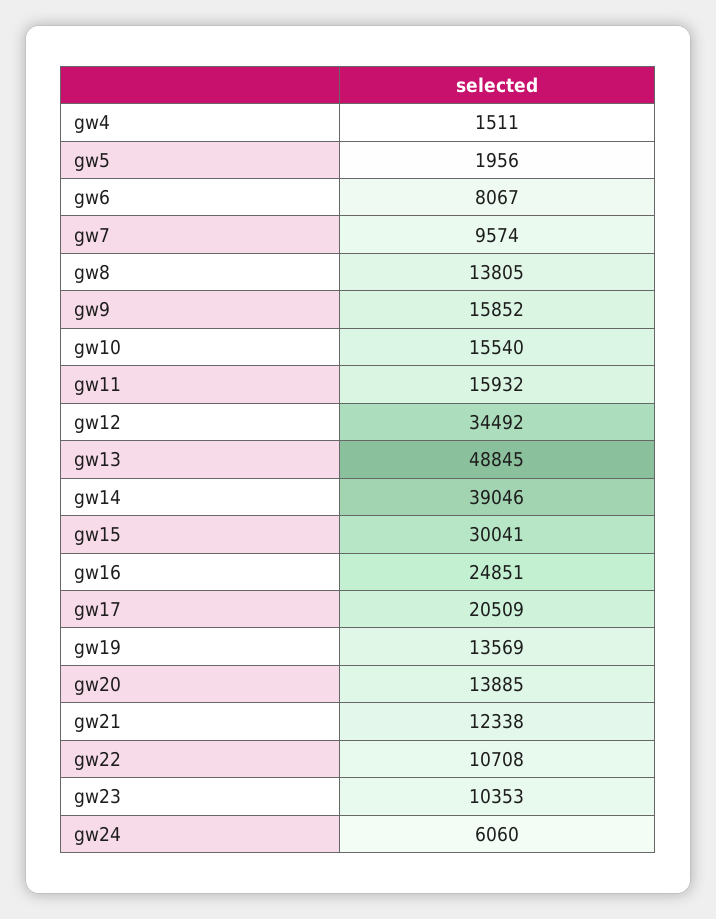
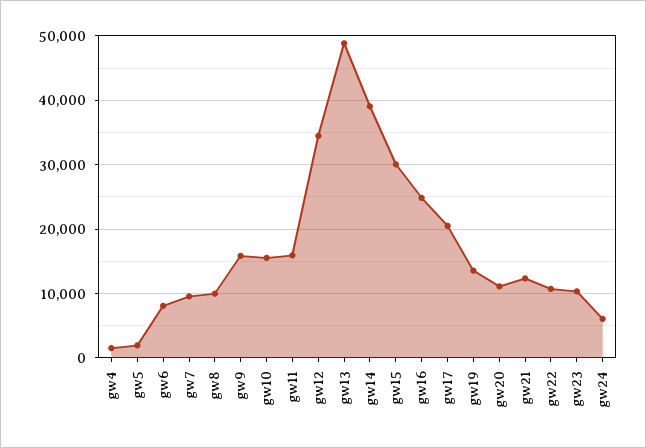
gw8: 13805 -> 10000
gw20: 13885 -> 11000

